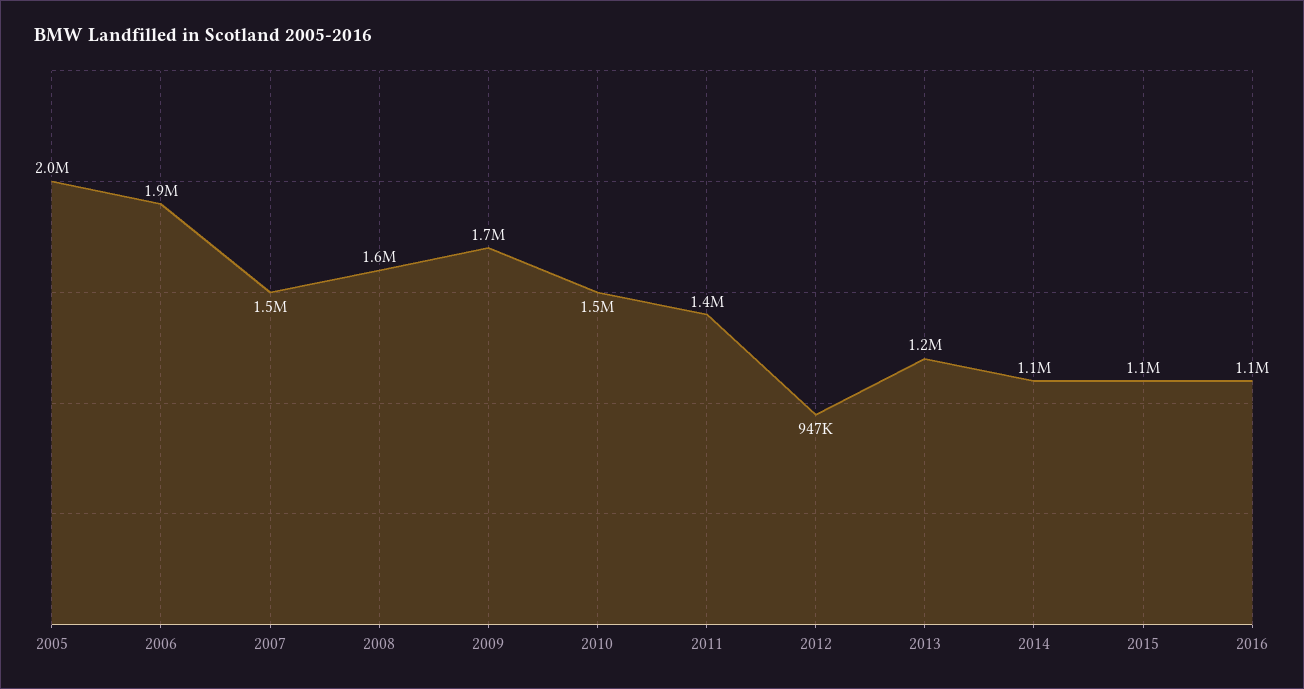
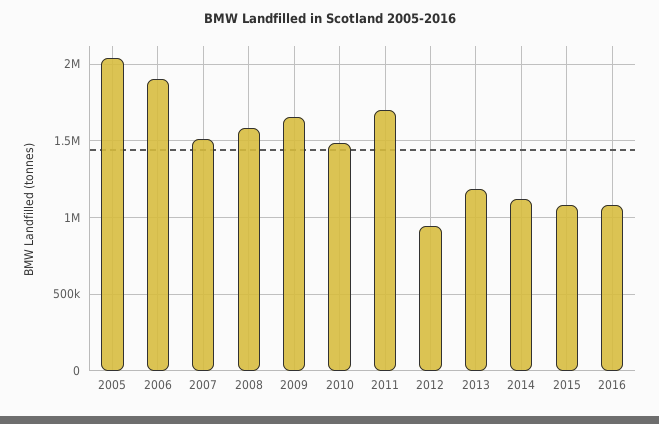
2011: 1400000 -> 1700000

